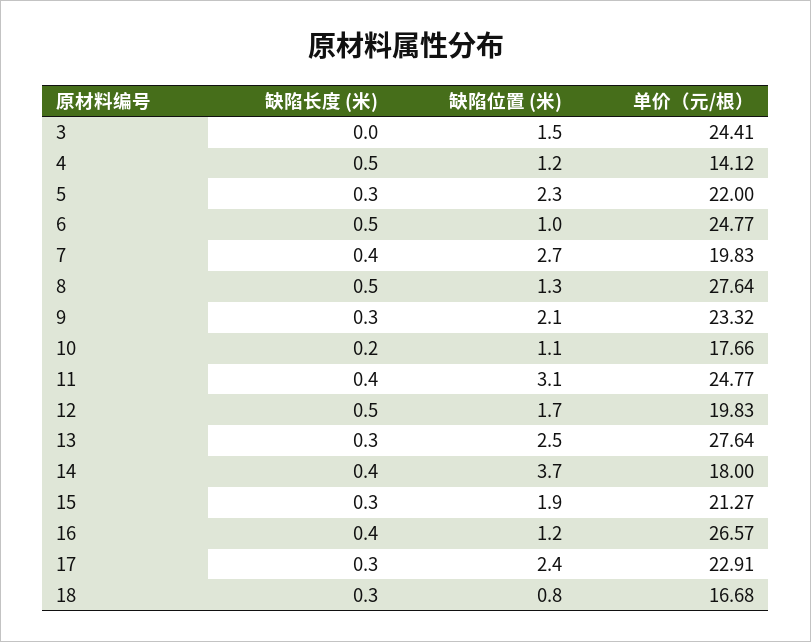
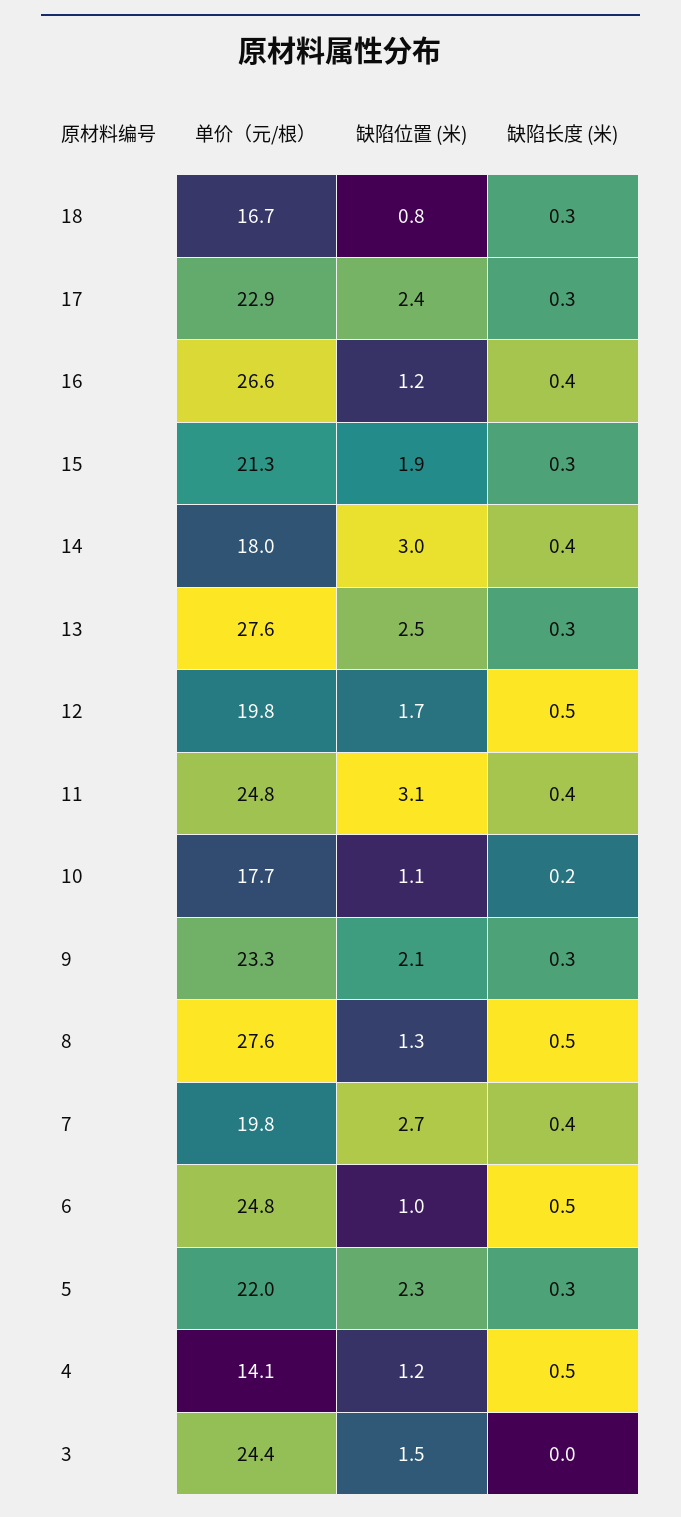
缺陷位置 (米), 14: 3.7 -> 3

